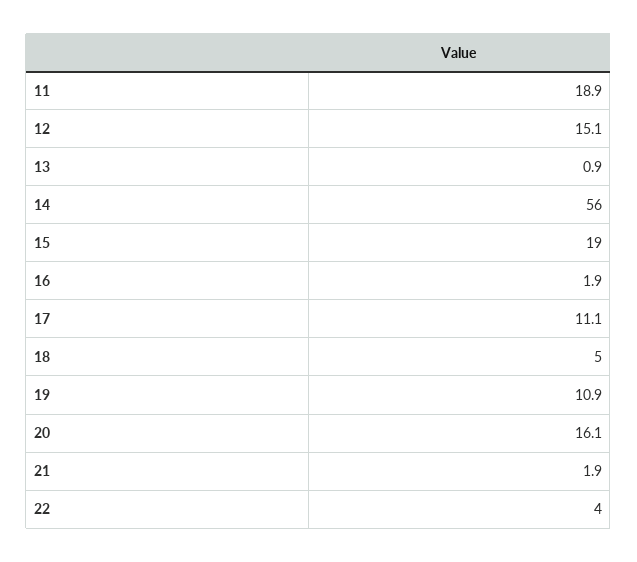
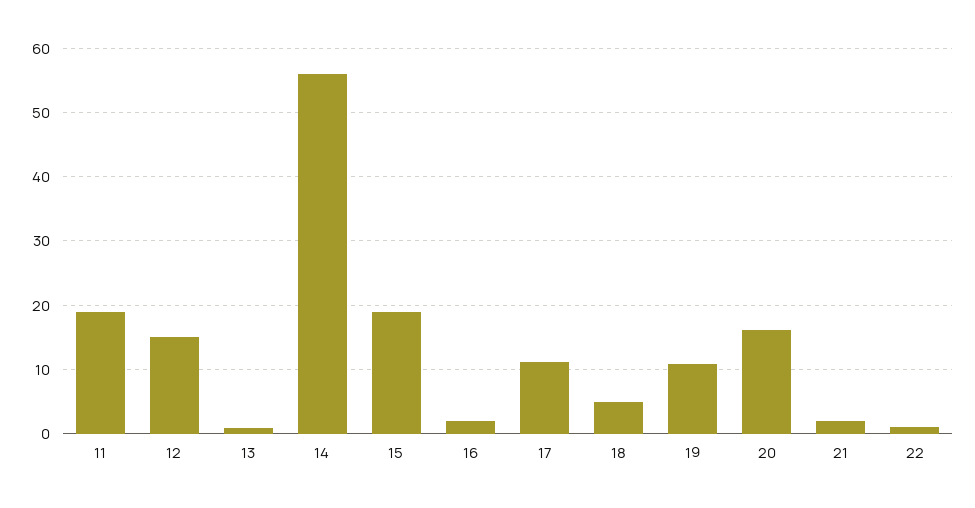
22: 4 -> 1

